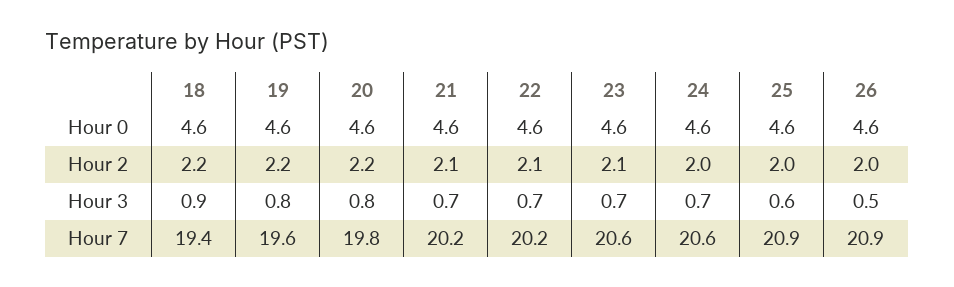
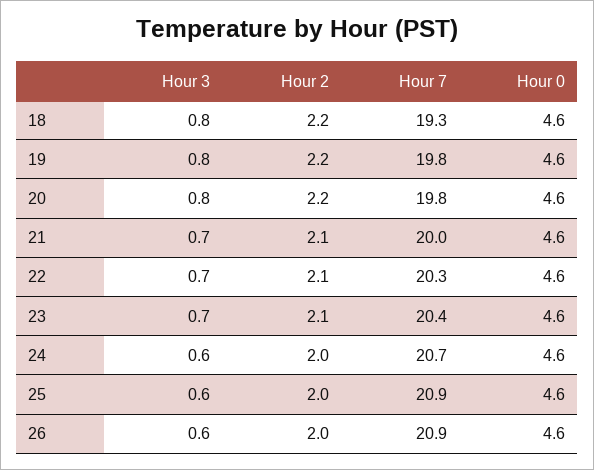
18, Hour 3: 0.9 -> 0.8
24, Hour 3: 0.7 -> 0.6
26, Hour 3: 0.5 -> 0.6
18, Hour 7: 19.4 -> 19.3
19, Hour 7: 19.6 -> 19.8
21, Hour 7: 20.2 -> 20
22, Hour 7: 20.2 -> 20.3
23, Hour 7: 20.6 -> 20.4
24, Hour 7: 20.6 -> 20.7

